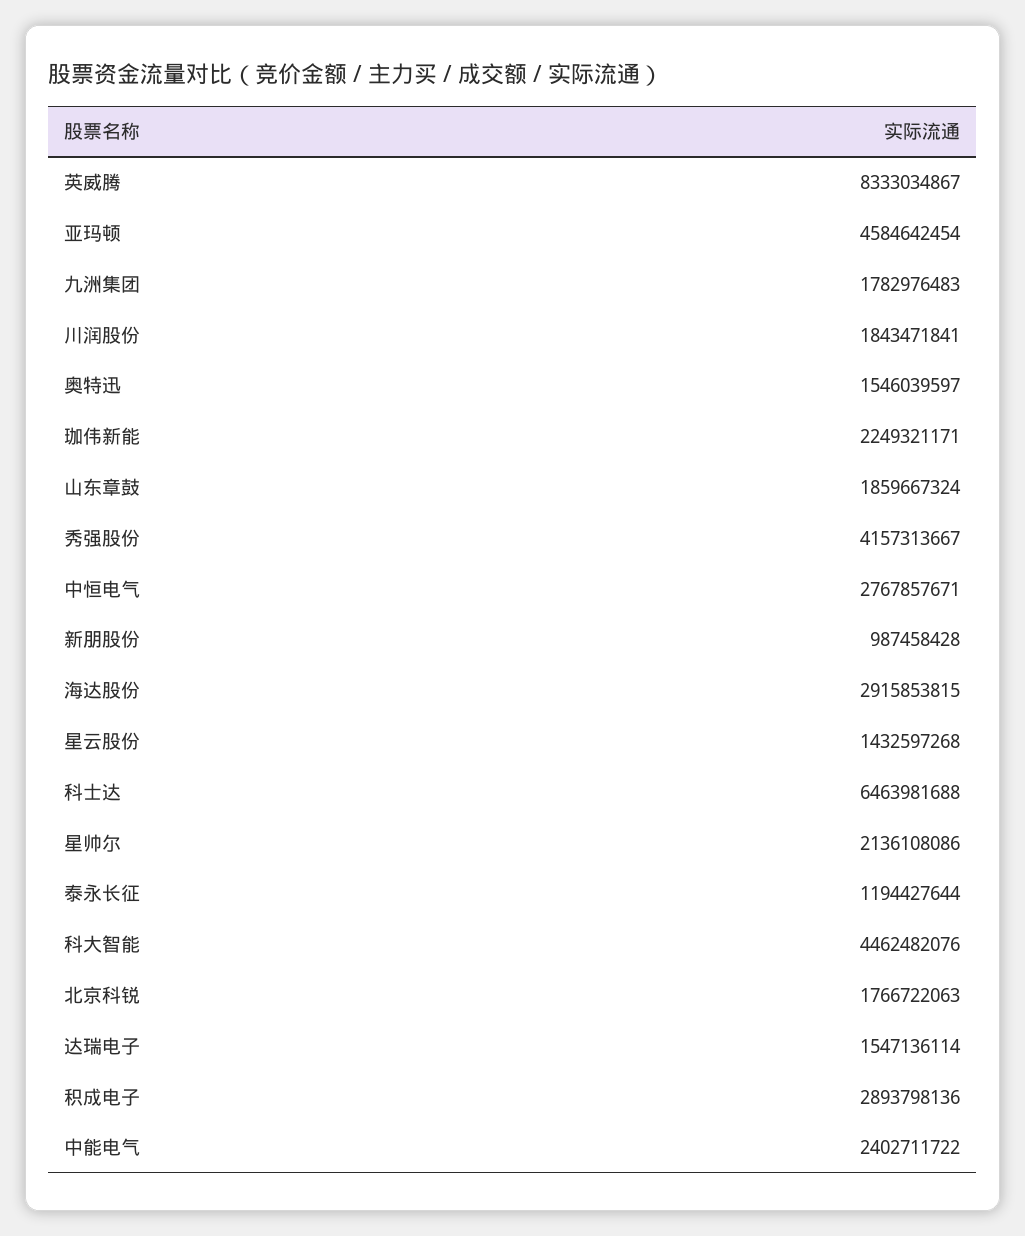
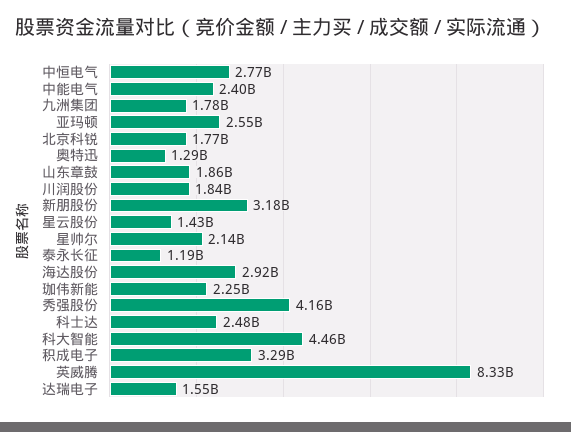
亚玛顿: 4584642454 -> 2550000000
奥特迅: 1546039597 -> 1290000000
新朋股份: 987458428 -> 3180000000
科士达: 6463981688 -> 2480000000
积成电子: 2893798136 -> 3290000000

